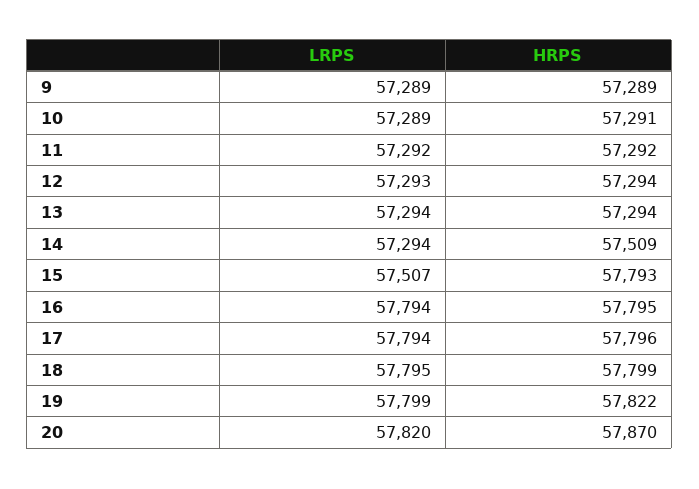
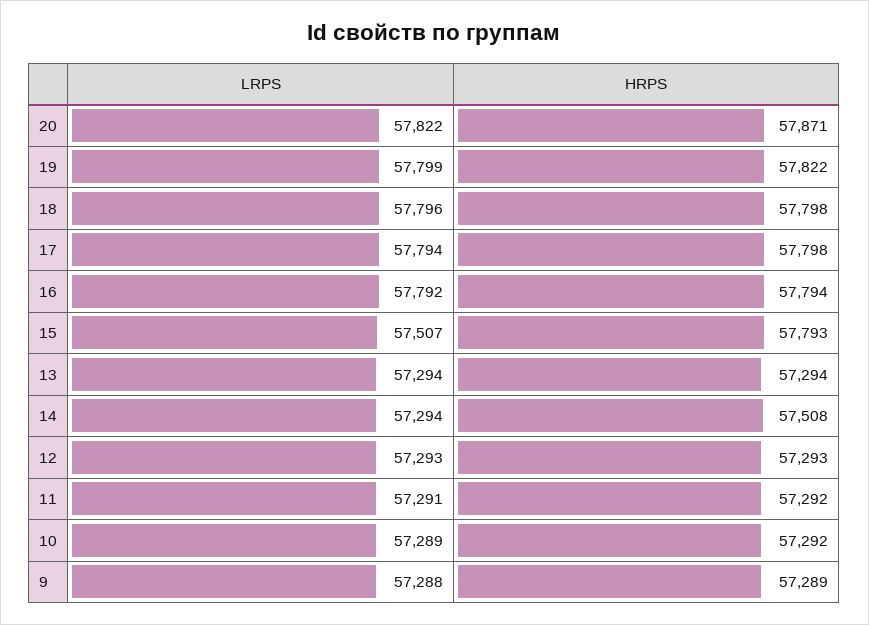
LRPS, 9: 57289 -> 57288
HRPS, 10: 57291 -> 57292
LRPS, 11: 57292 -> 57291
HRPS, 12: 57294 -> 57293
HRPS, 14: 57509 -> 57508
LRPS, 16: 57794 -> 57792
HRPS, 16: 57795 -> 57794
HRPS, 17: 57796 -> 57798
LRPS, 18: 57795 -> 57796
HRPS, 18: 57799 -> 57798
LRPS, 20: 57820 -> 57822
HRPS, 20: 57870 -> 57871

